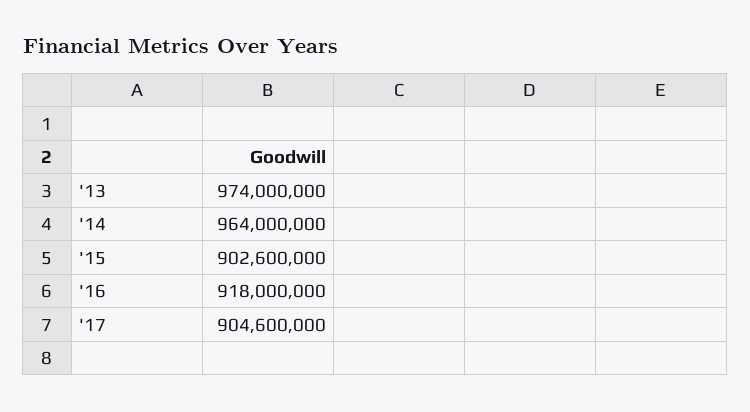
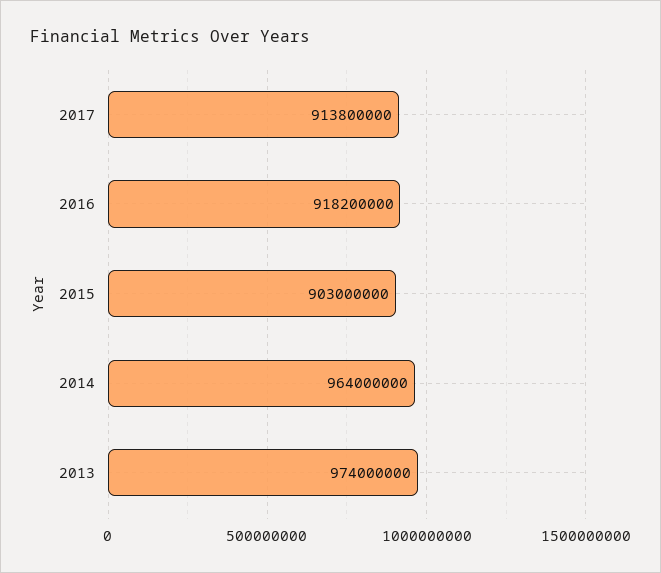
'15: 902600000 -> 903000000
'16: 918000000 -> 918200000
'17: 904600000 -> 913800000

